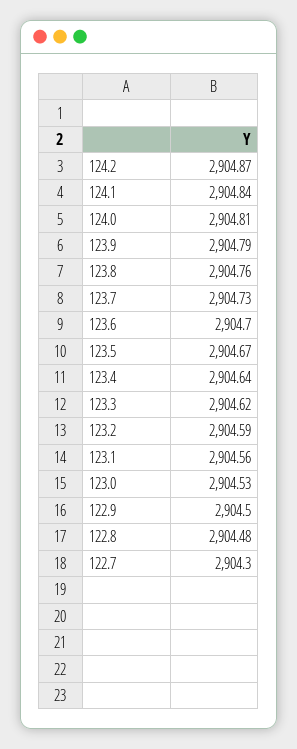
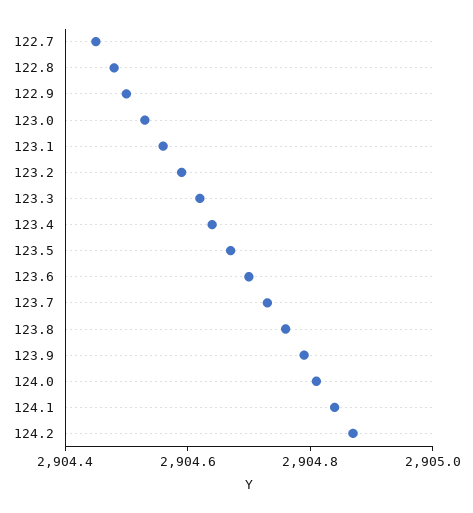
122.7: 2904.3 -> 2904.45

